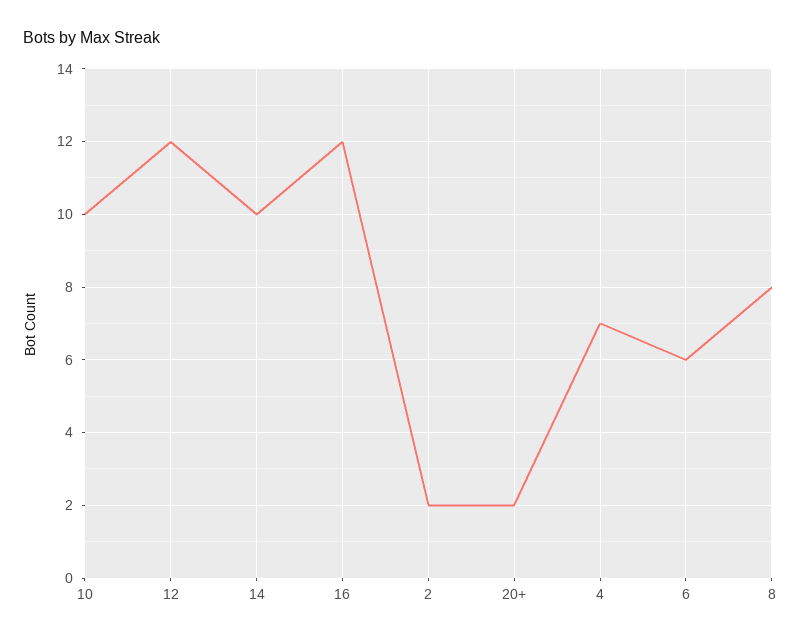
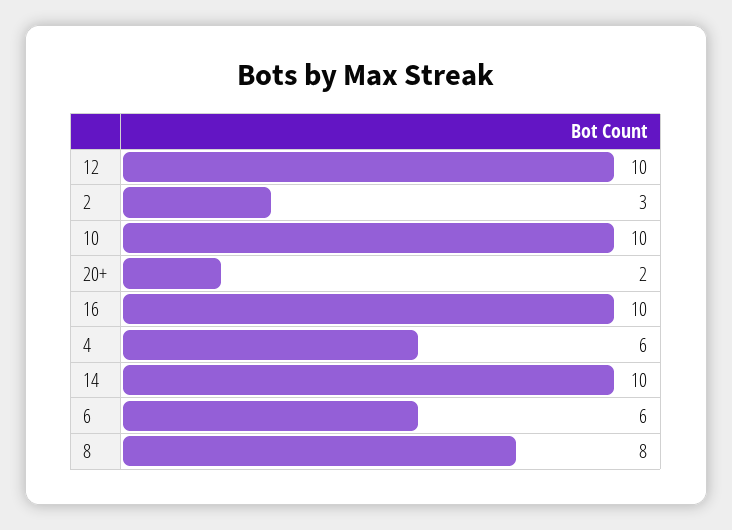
12: 12 -> 10
16: 12 -> 10
2: 2 -> 3
4: 7 -> 6

